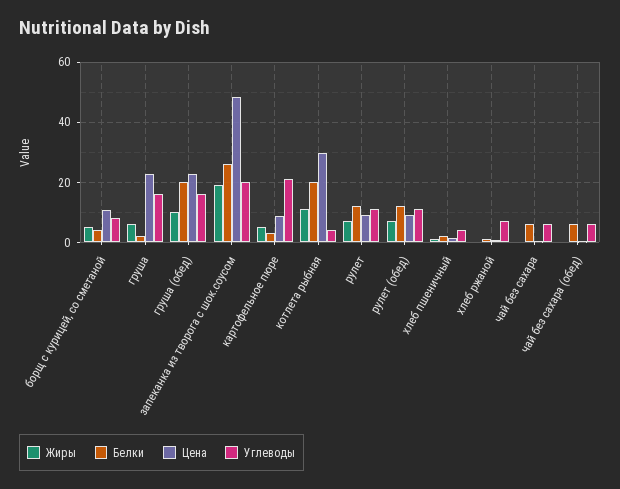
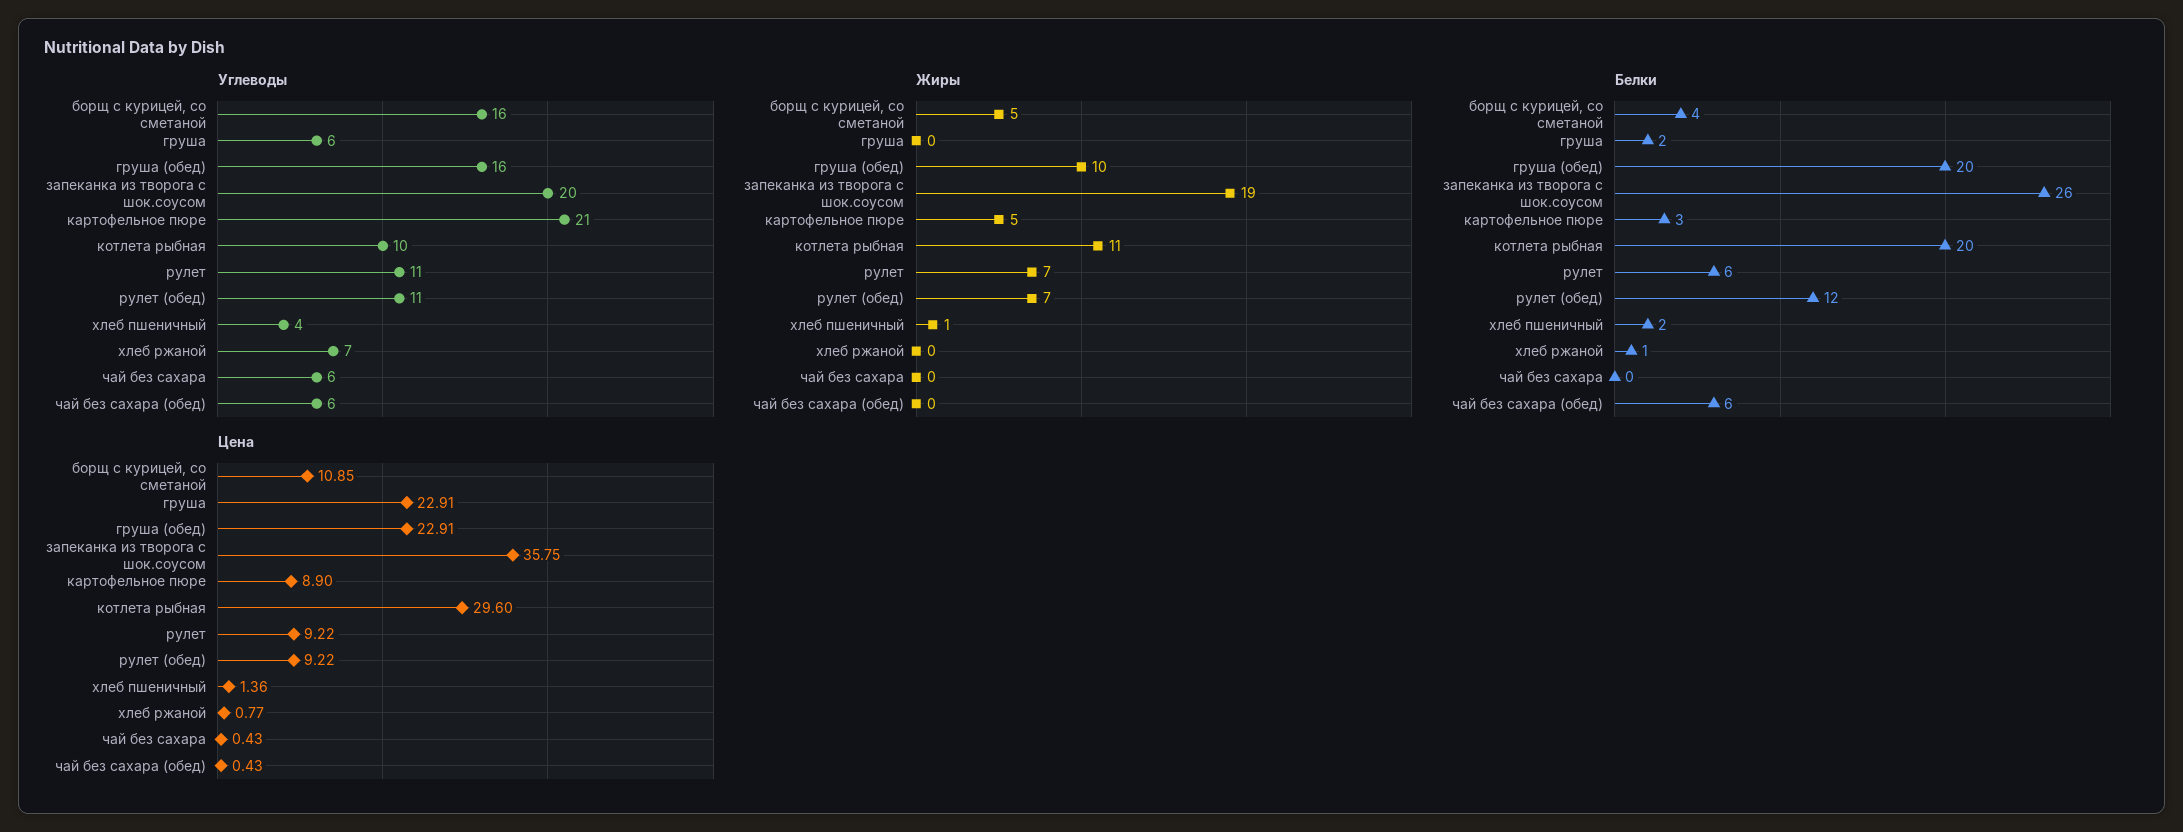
Углеводы, борщ с курицей, со сметаной: 8 -> 16
Жиры, груша: 6 -> 0
Углеводы, груша: 16 -> 6
Цена, запеканка из творога с шок.соусом: 48 -> 35.75
Углеводы, котлета рыбная: 4 -> 10
Белки, рулет: 12 -> 6
Белки, чай без сахара: 6 -> 0

